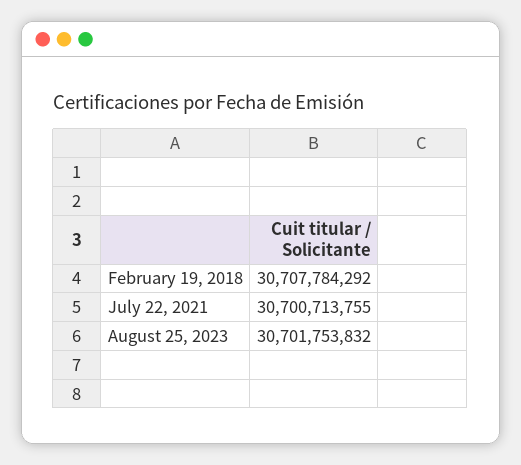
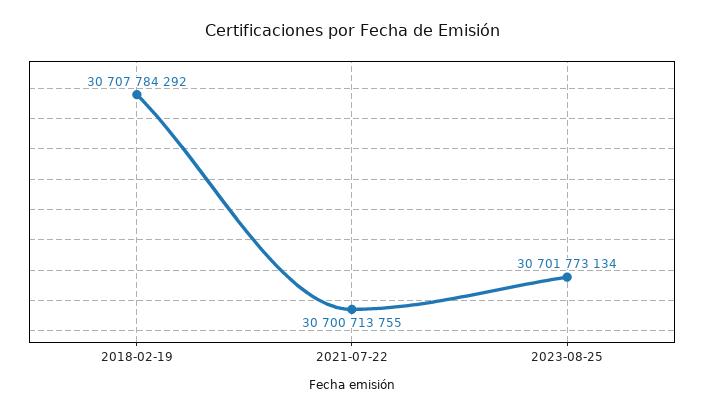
August 25, 2023: 30701753832 -> 30701773134

